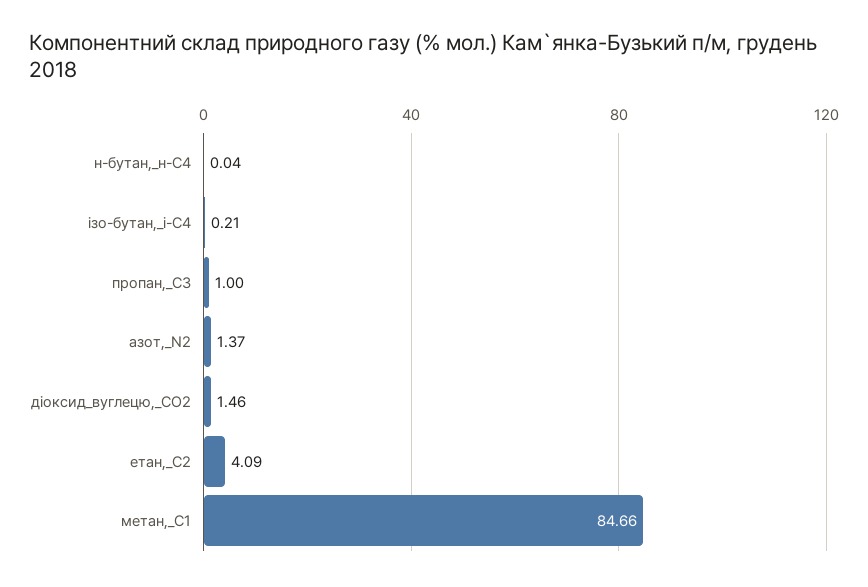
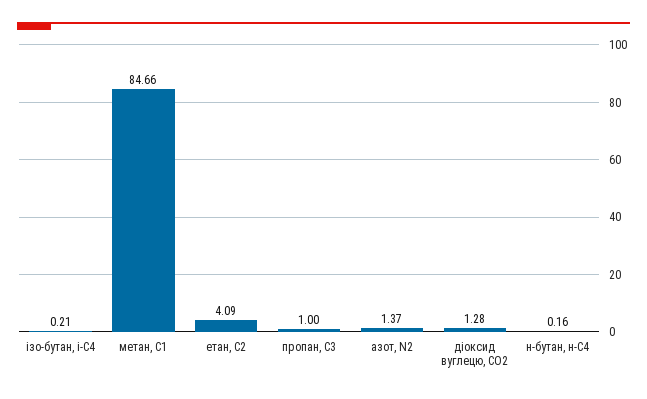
н-бутан,_н-С4: 0.04 -> 0.16
діоксид_вуглецю,_CО2: 1.46 -> 1.28

